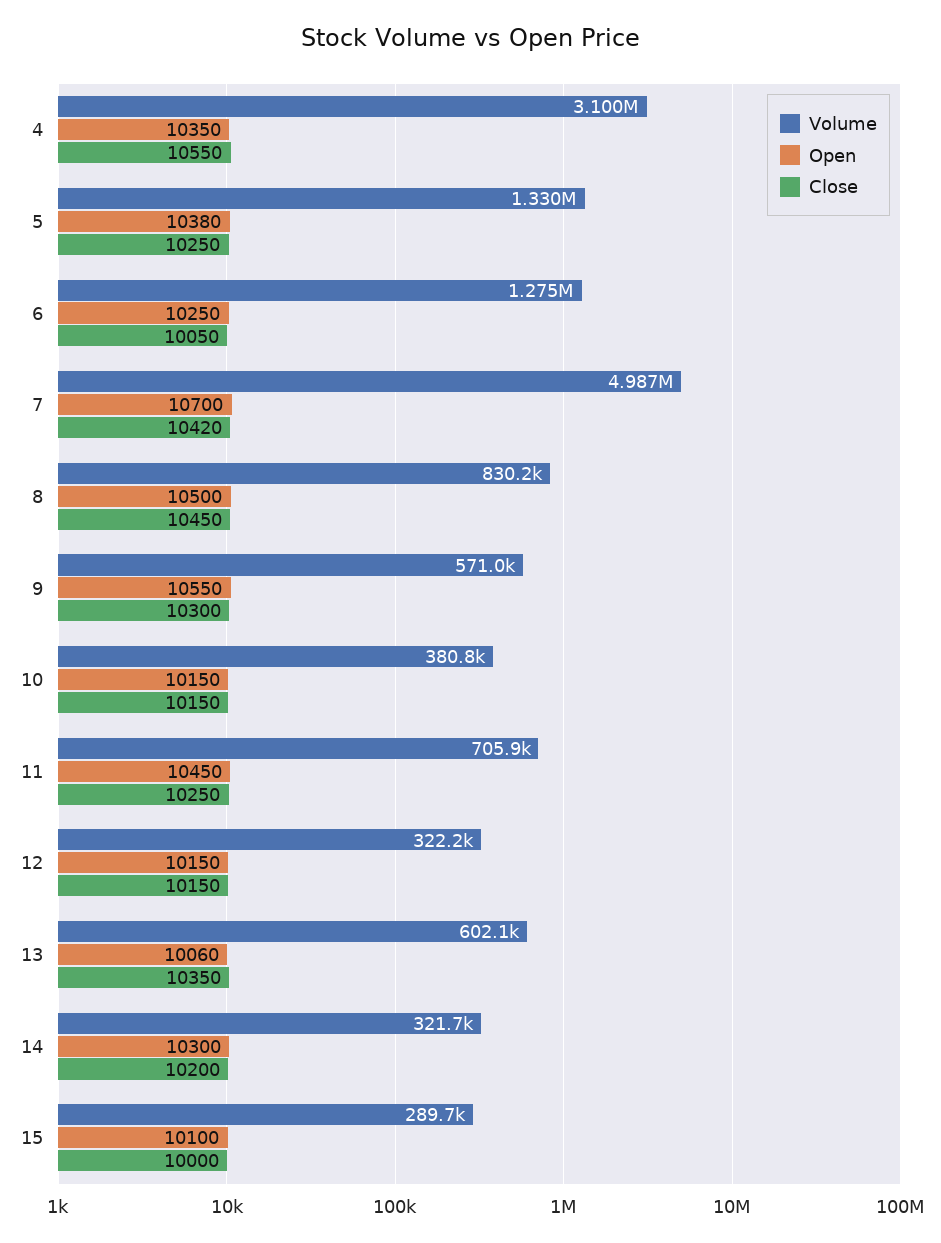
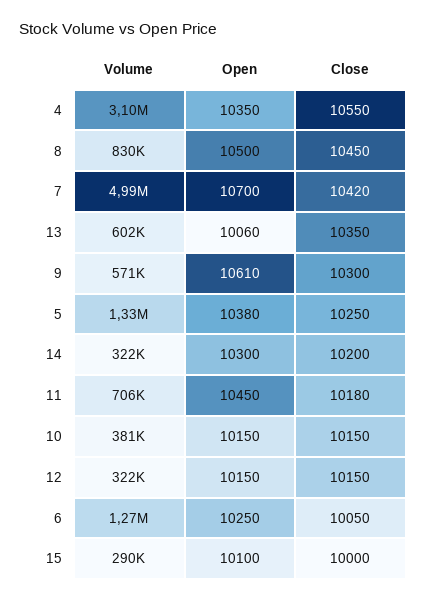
Open, 9: 10550 -> 10610
Close, 11: 10250 -> 10180

